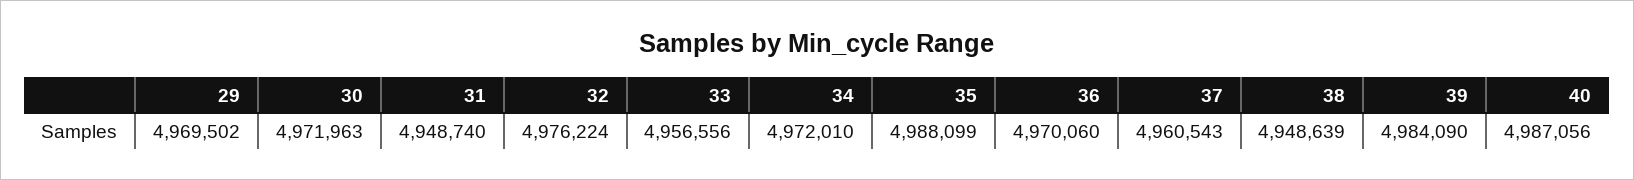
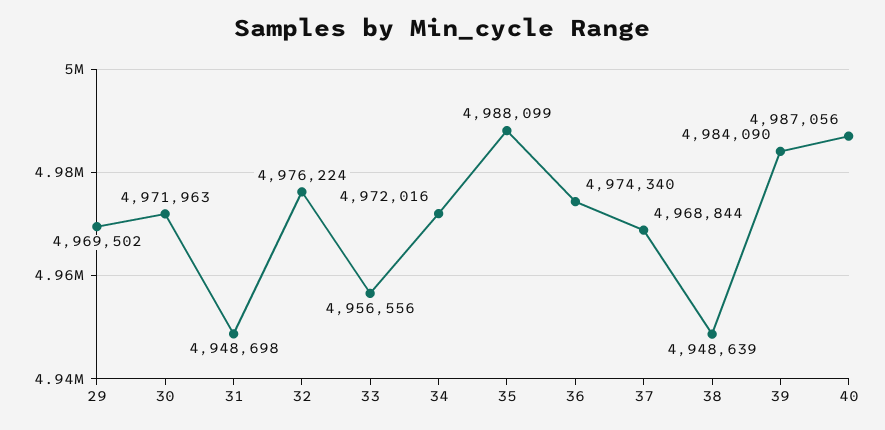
31: 4948740 -> 4948698
34: 4972010 -> 4972016
36: 4970060 -> 4974340
37: 4960543 -> 4968844

